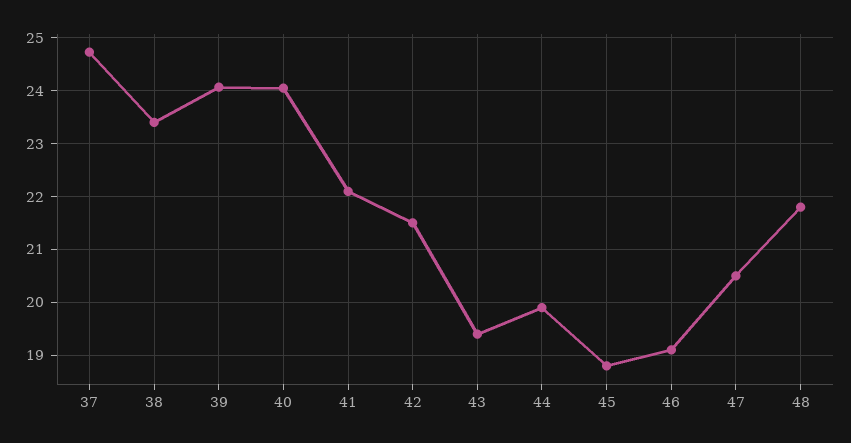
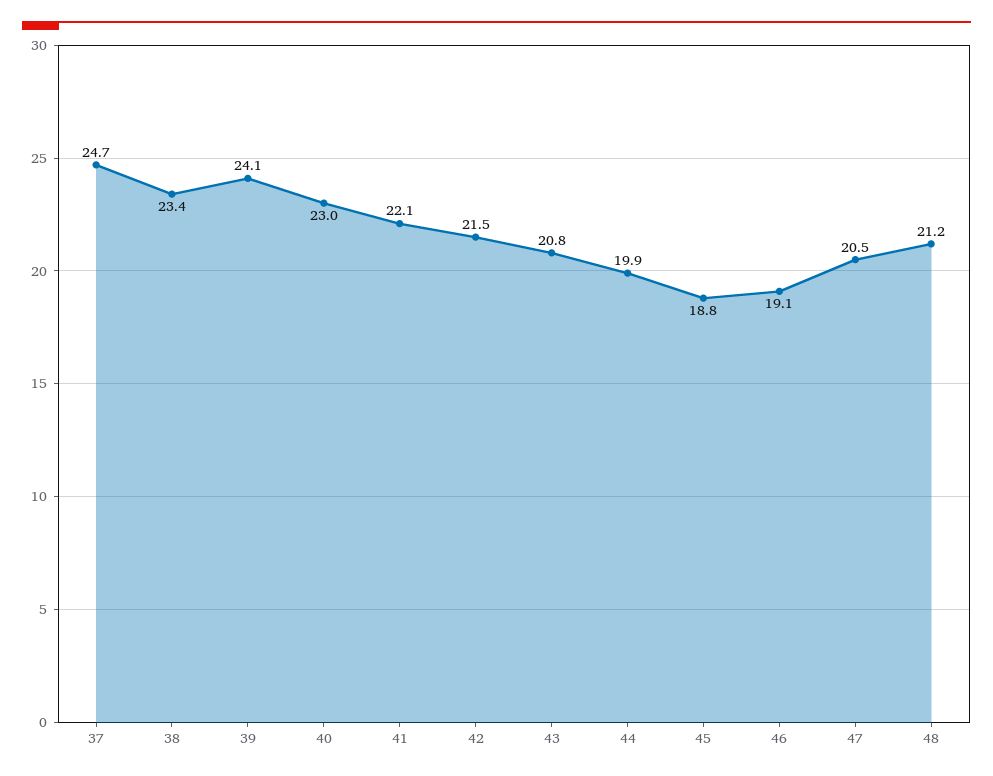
40: 24 -> 23
43: 19.4 -> 20.8
48: 21.8 -> 21.2

